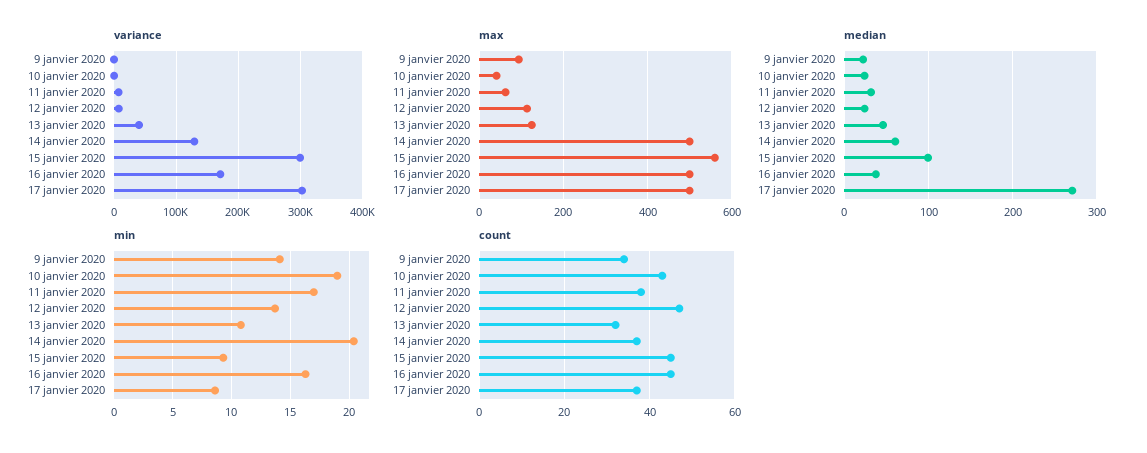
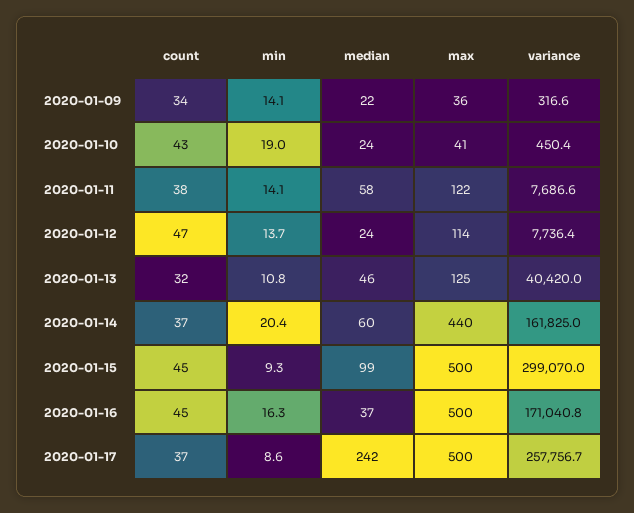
variance, 14 janvier 2020: 130000 -> 161825
variance, 17 janvier 2020: 300000 -> 257756.7
max, 9 janvier 2020: 100 -> 36
max, 11 janvier 2020: 60 -> 122
max, 14 janvier 2020: 500 -> 440
max, 15 janvier 2020: 560 -> 500
median, 11 janvier 2020: 30 -> 58
median, 17 janvier 2020: 270 -> 242
min, 11 janvier 2020: 17 -> 14.1

